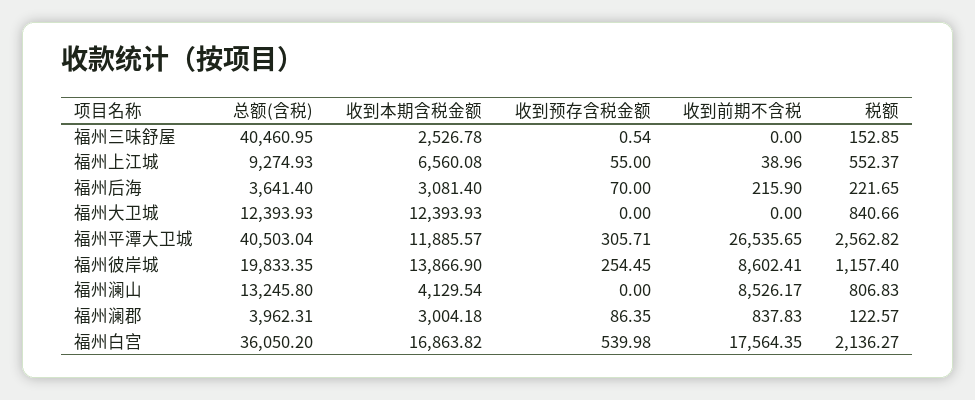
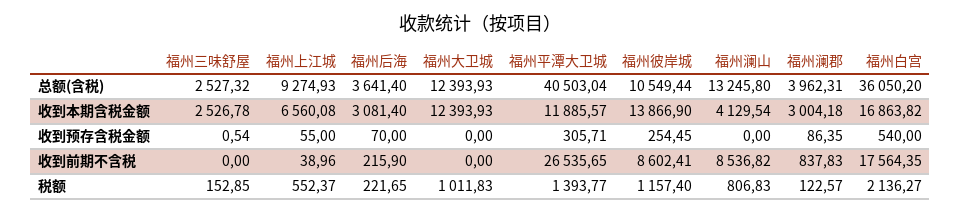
总额(含税), 福州三味舒屋: 40460.95 -> 2527.32
税额, 福州大卫城: 840.66 -> 1011.83
税额, 福州平潭大卫城: 2562.82 -> 1393.77
总额(含税), 福州彼岸城: 19833.35 -> 10549.44
收到前期不含税, 福州澜山: 8526.17 -> 8536.82
收到预存含税金额, 福州白宫: 539.98 -> 540

